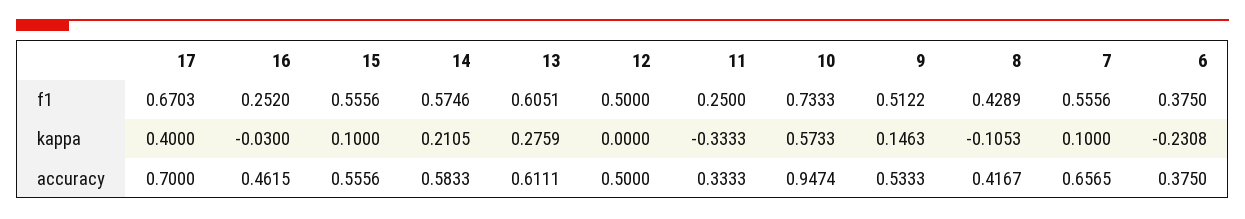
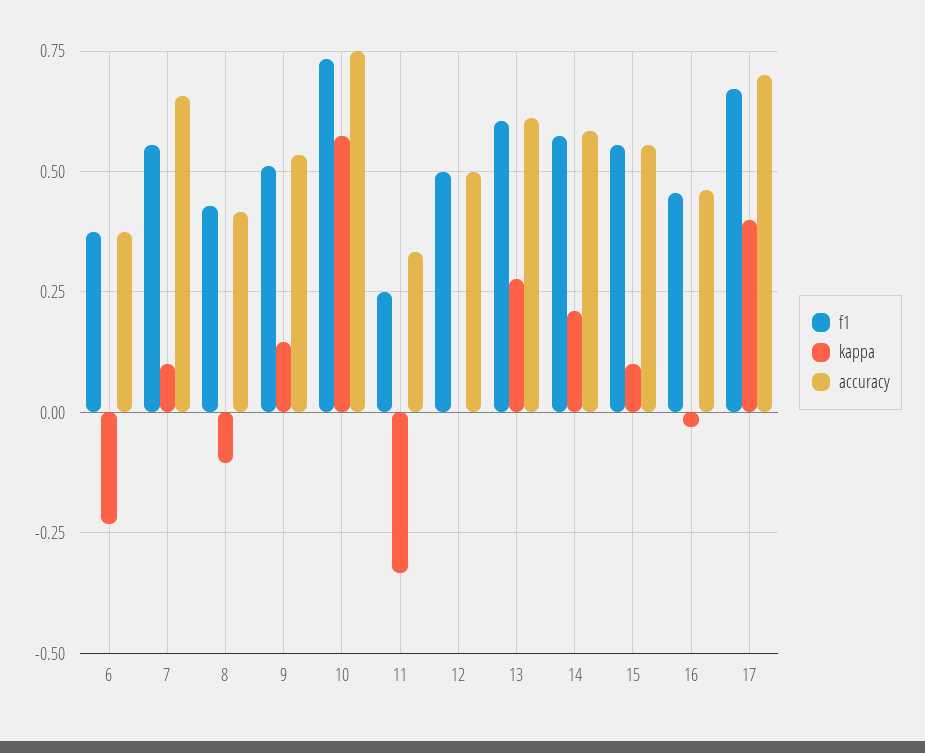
f1, 16: 0.252 -> 0.45
accuracy, 10: 0.9474 -> 0.75

